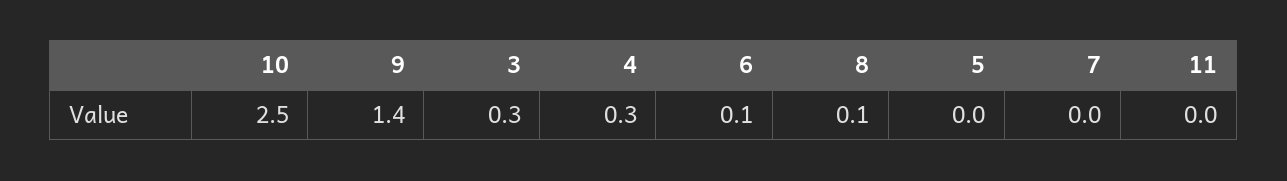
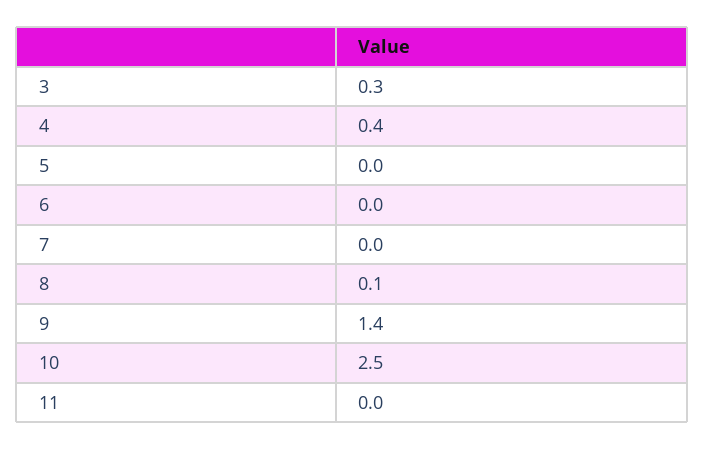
4: 0.3 -> 0.4
6: 0.1 -> 0

